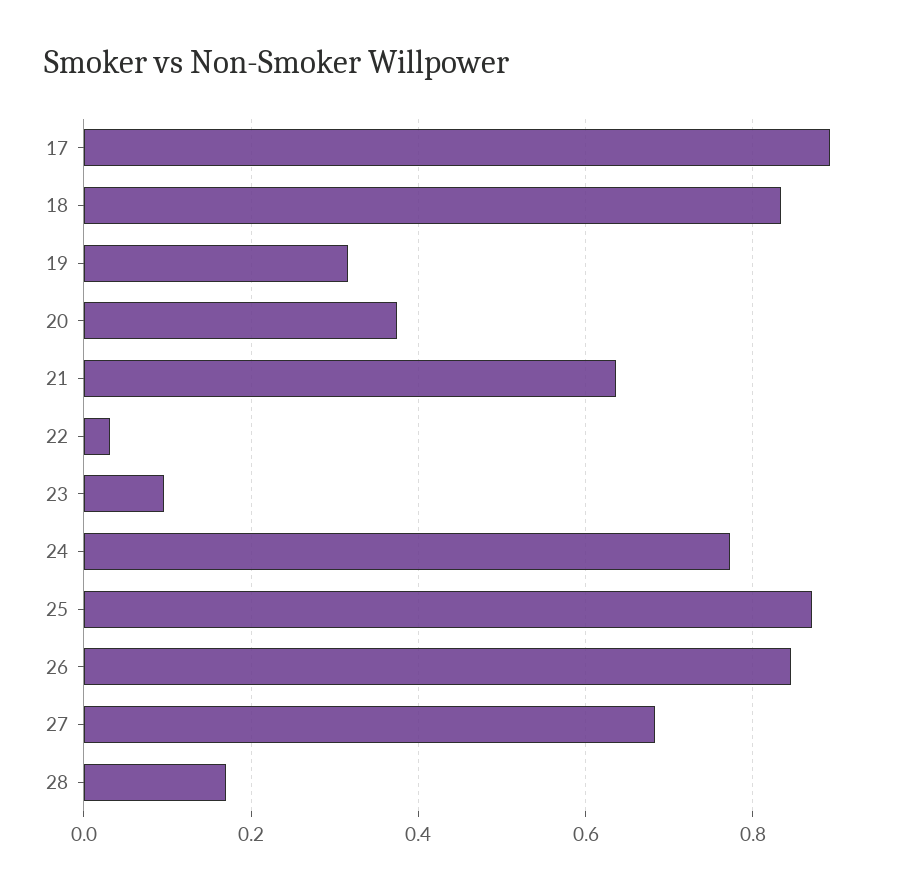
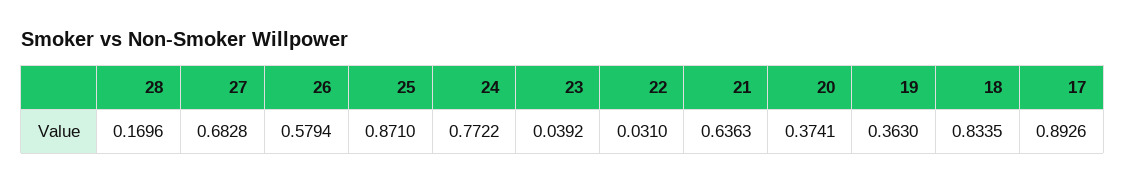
19: 0.32 -> 0.363
23: 0.1 -> 0.0392
26: 0.84 -> 0.5794

